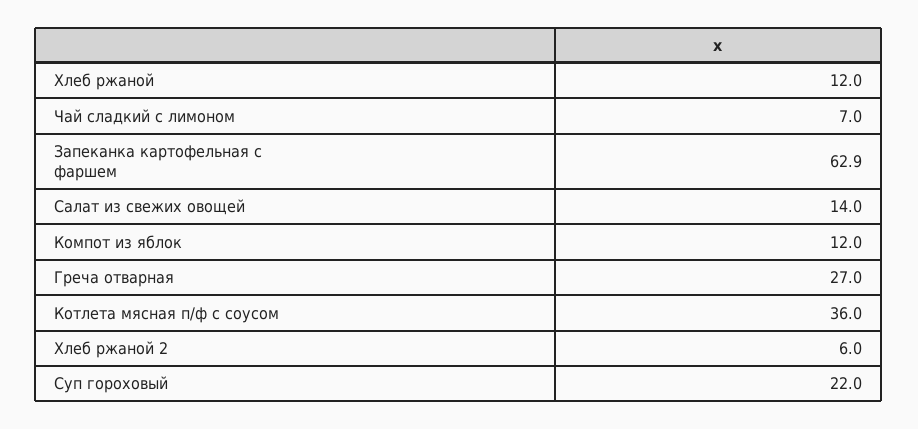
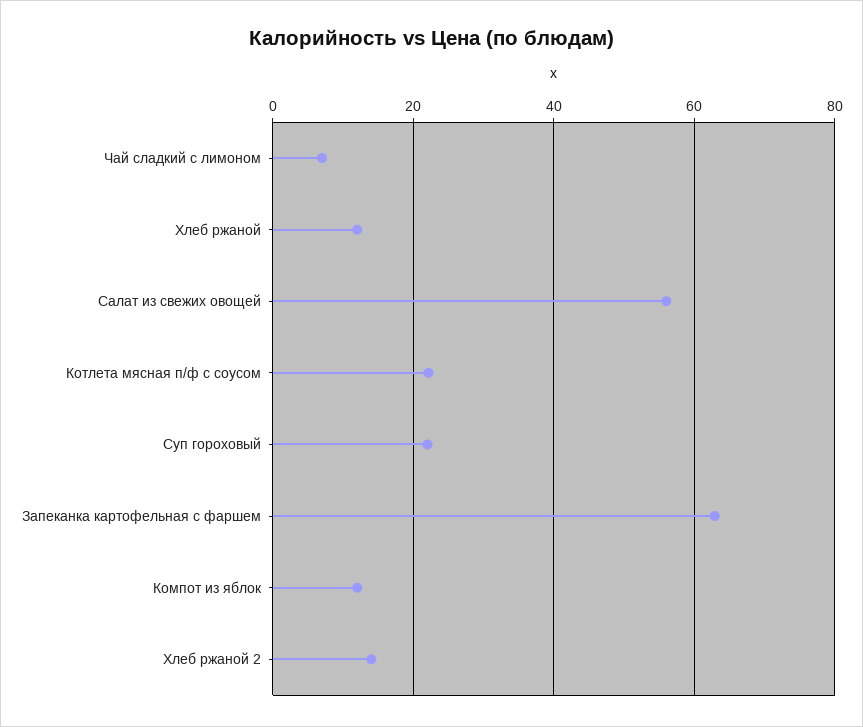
Салат из свежих овощей: 14 -> 56
Греча отварная: 27 -> none
Котлета мясная п/ф с соусом: 36 -> 22
Хлеб ржаной 2: 6 -> 14

